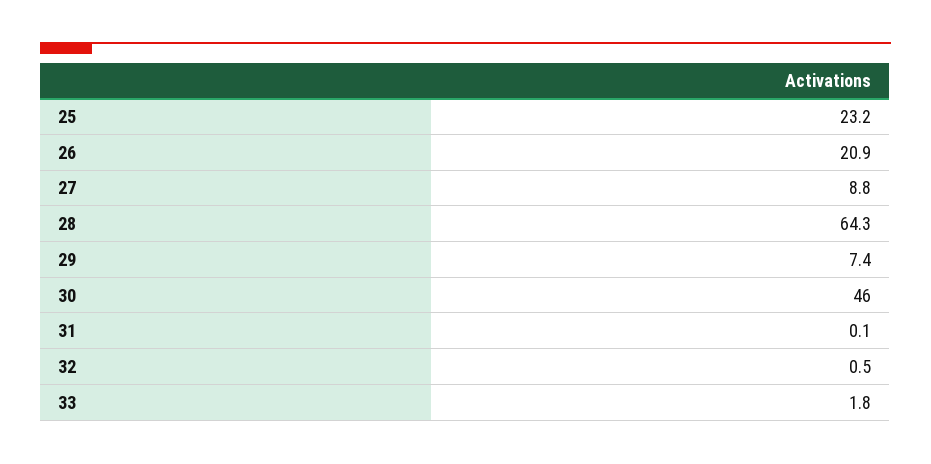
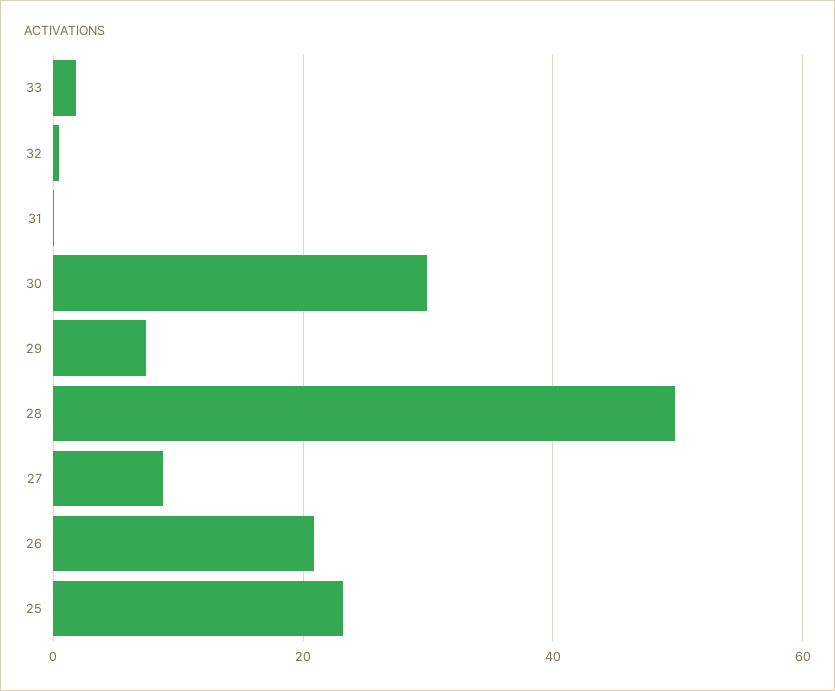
28: 64.3 -> 50
30: 46 -> 30

